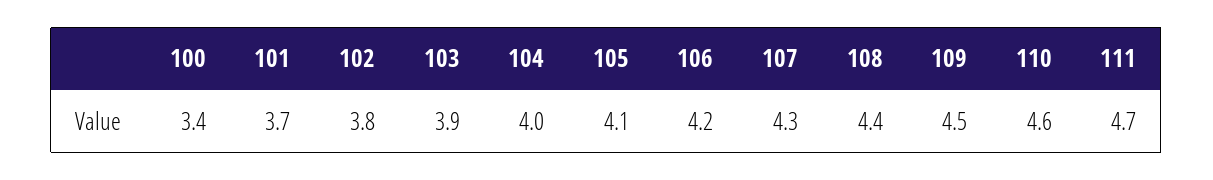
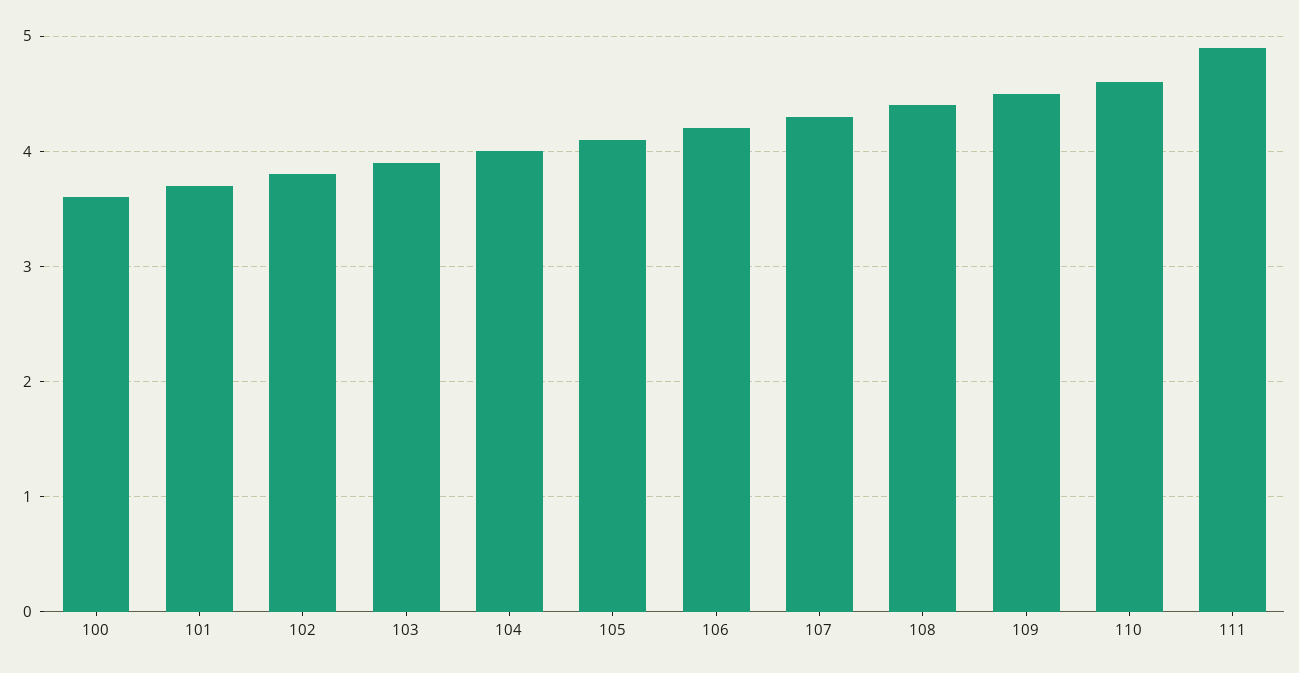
100: 3.4 -> 3.6
111: 4.7 -> 4.9

